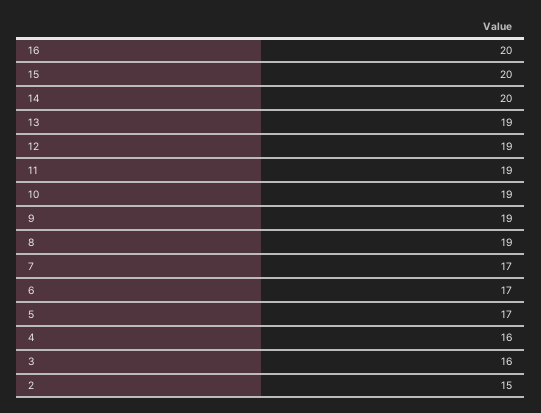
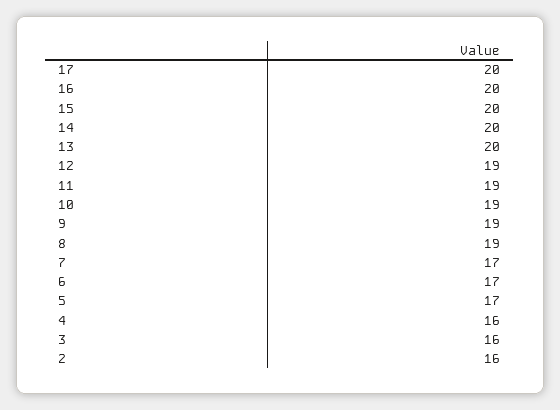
13: 19 -> 20
2: 15 -> 16
17: none -> 20

